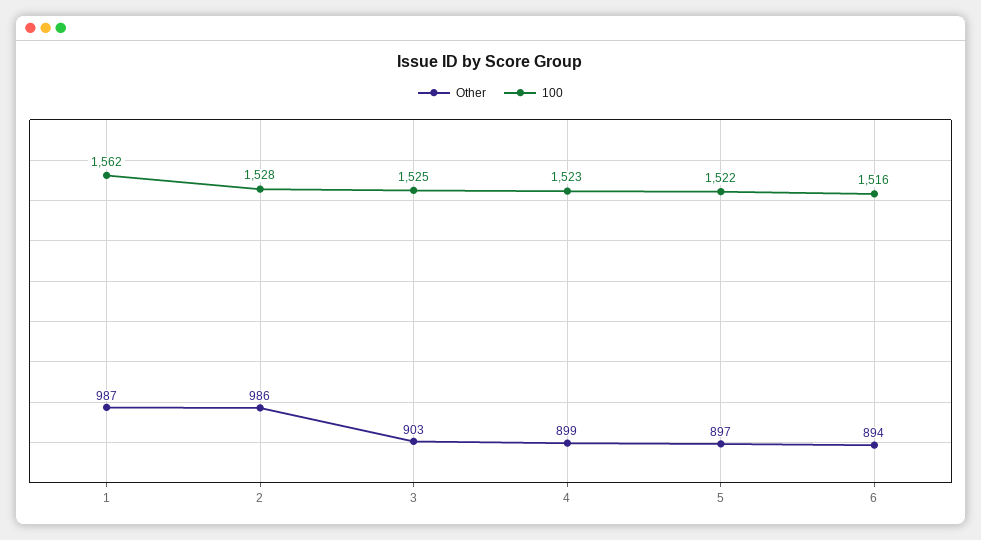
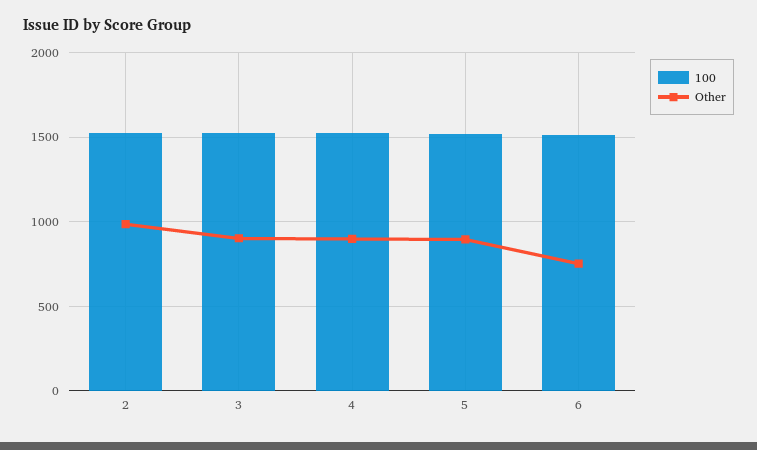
Other, 1: 987 -> none
100, 1: 1562 -> none
Other, 6: 894 -> 750

